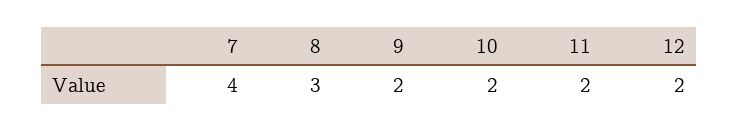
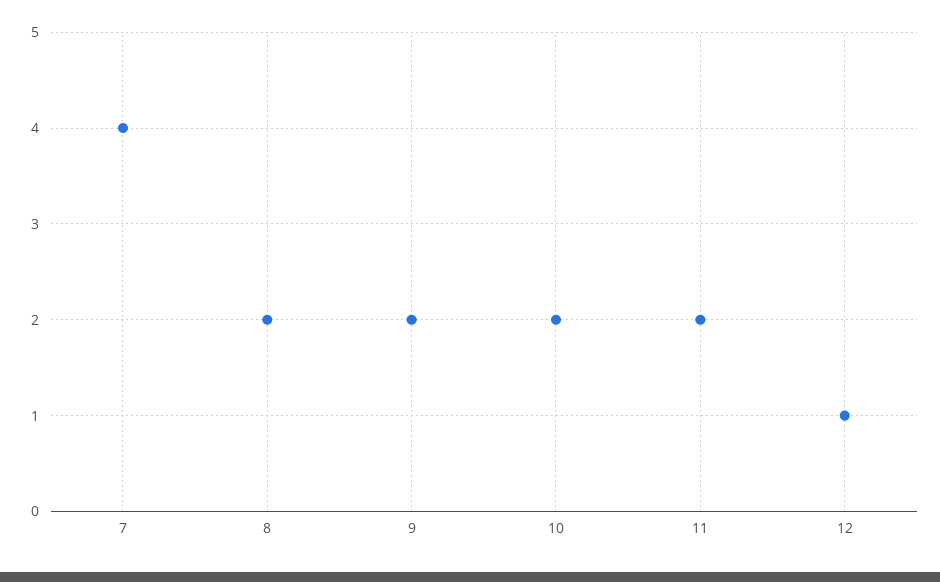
8: 3 -> 2
12: 2 -> 1

